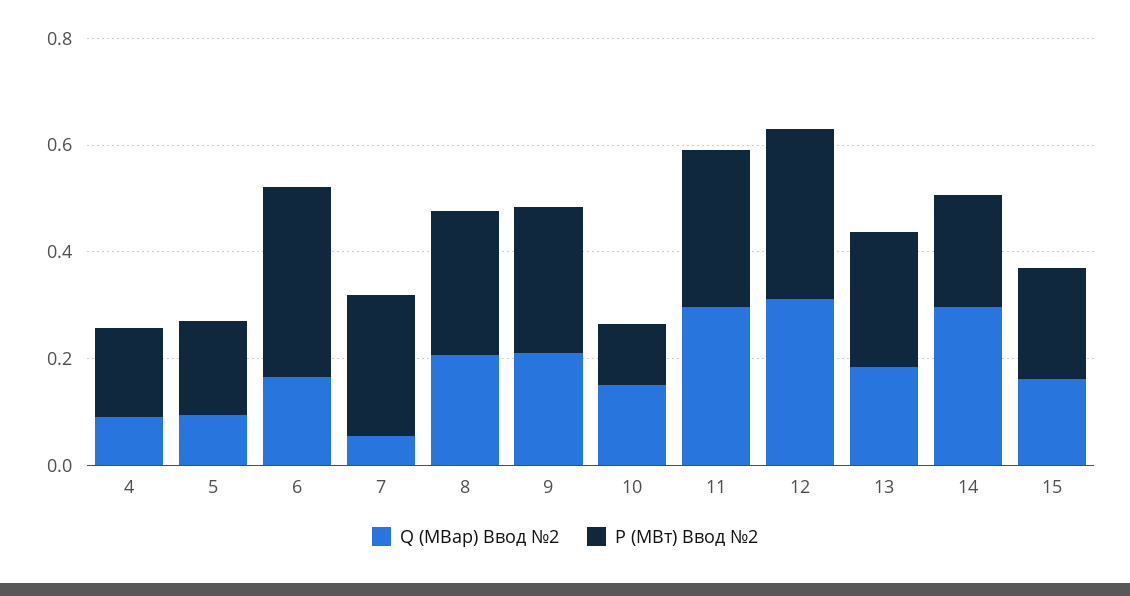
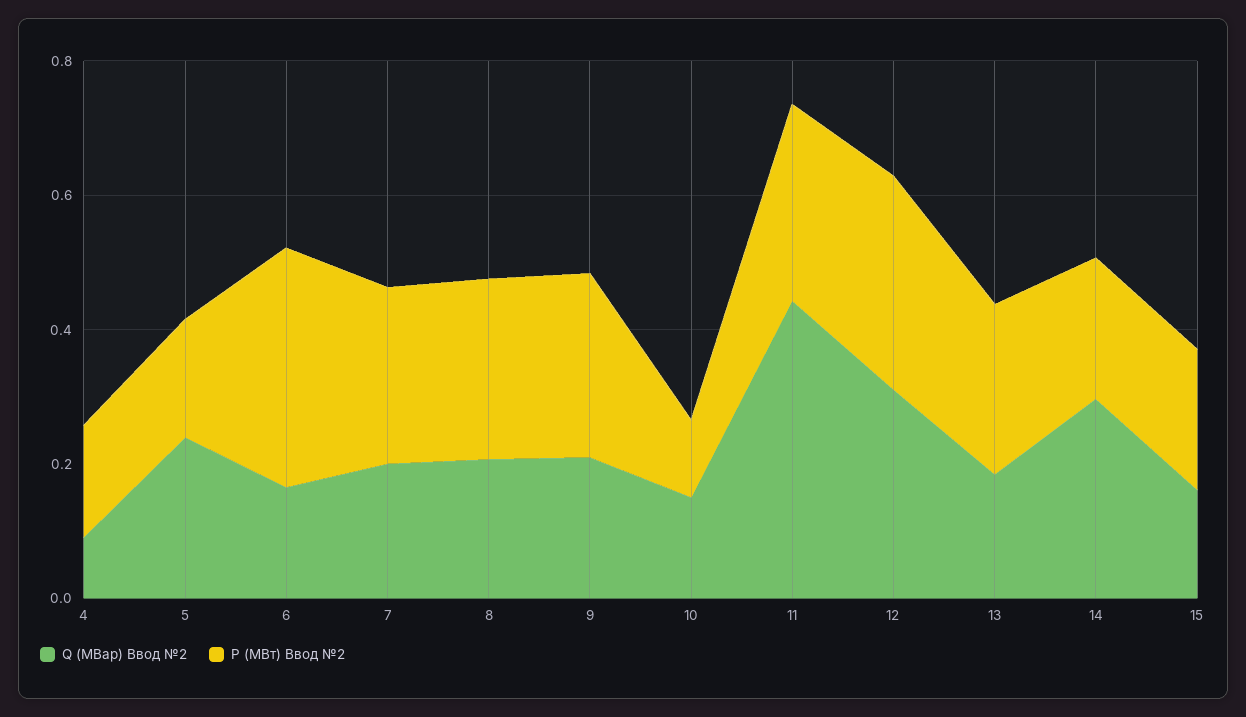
Q (МВар) Ввод №2, 5: 0.1 -> 0.25
Q (МВар) Ввод №2, 7: 0.05 -> 0.2
Q (МВар) Ввод №2, 11: 0.3 -> 0.45

